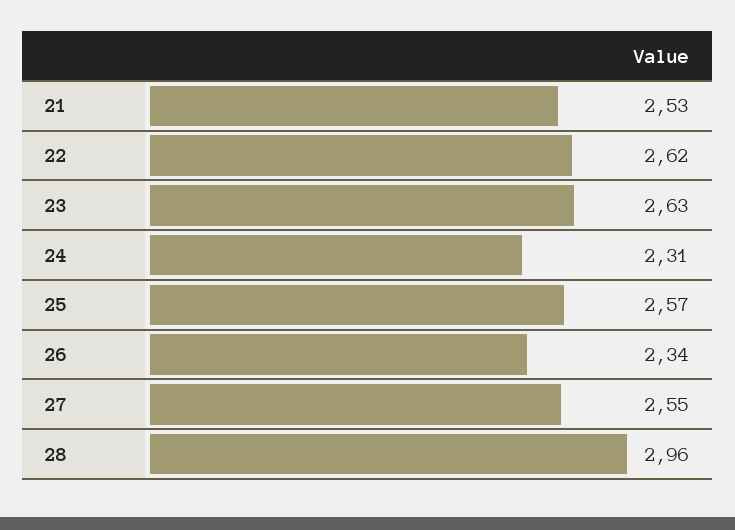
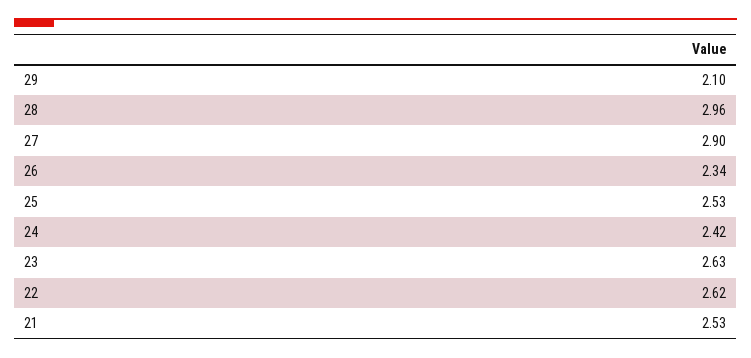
24: 2.31 -> 2.42
25: 2.57 -> 2.53
27: 2.55 -> 2.9
29: none -> 2.1

